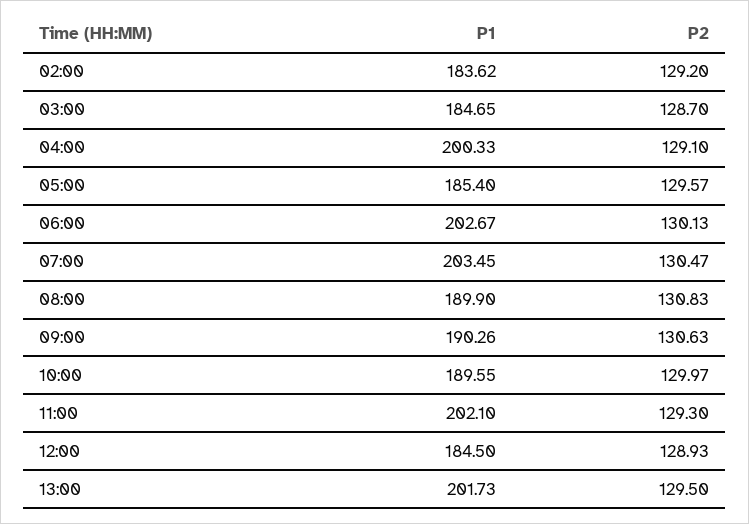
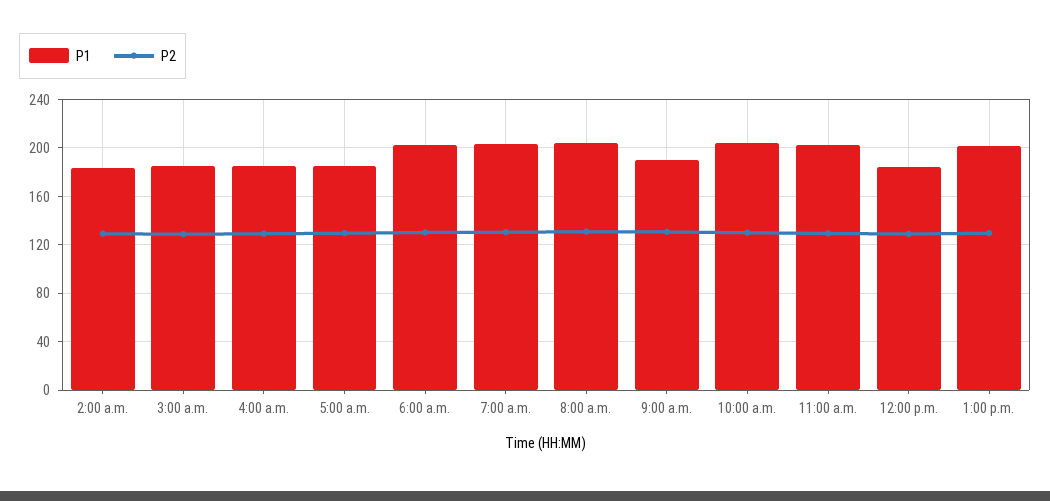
P1, 04:00: 200.33 -> 185
P1, 08:00: 189.9 -> 205
P1, 10:00: 189.55 -> 205

